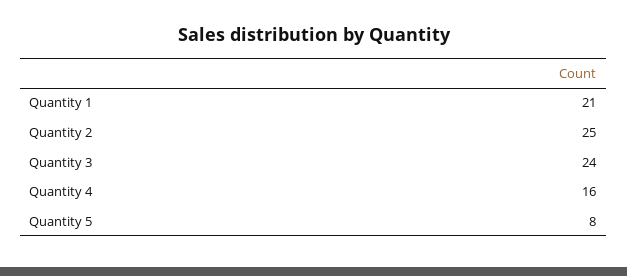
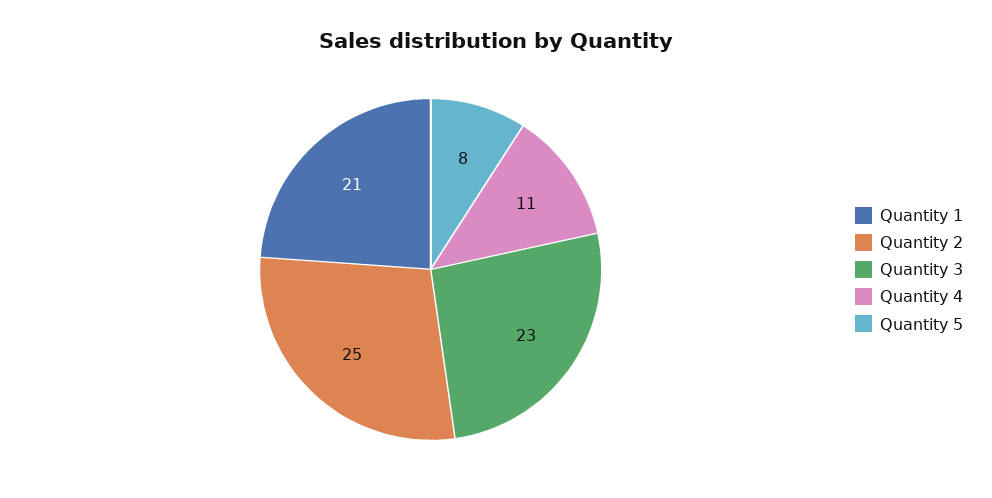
Quantity 3: 24 -> 23
Quantity 4: 16 -> 11

